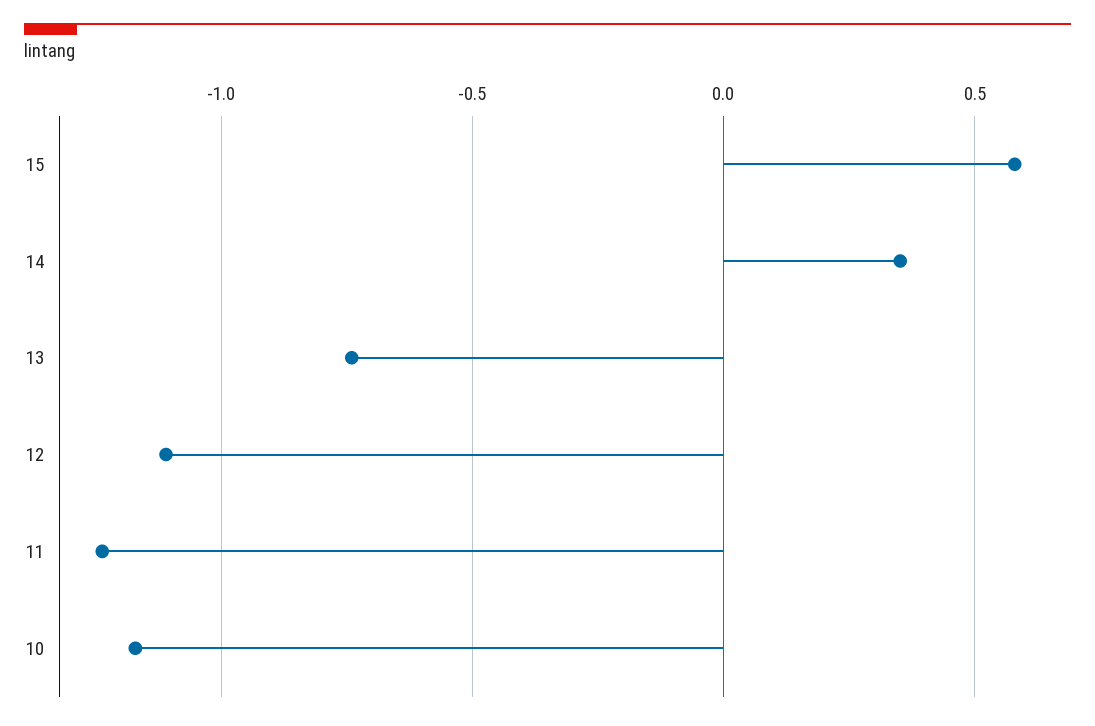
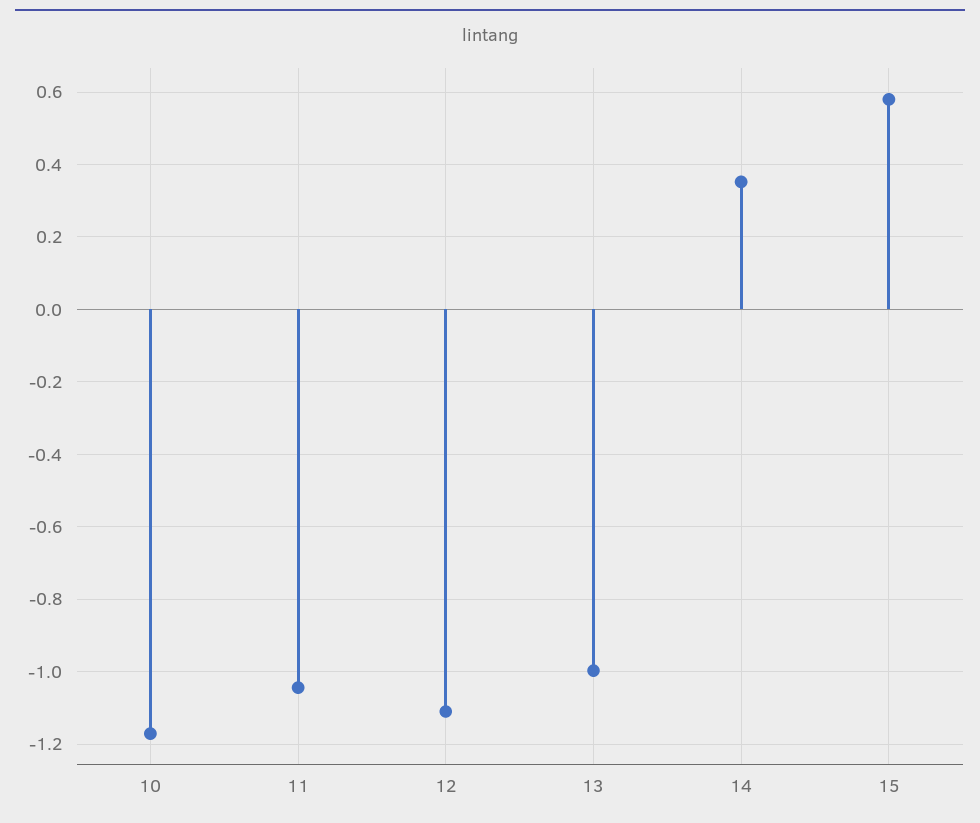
13: -0.75 -> -1
11: -1.25 -> -1.04

